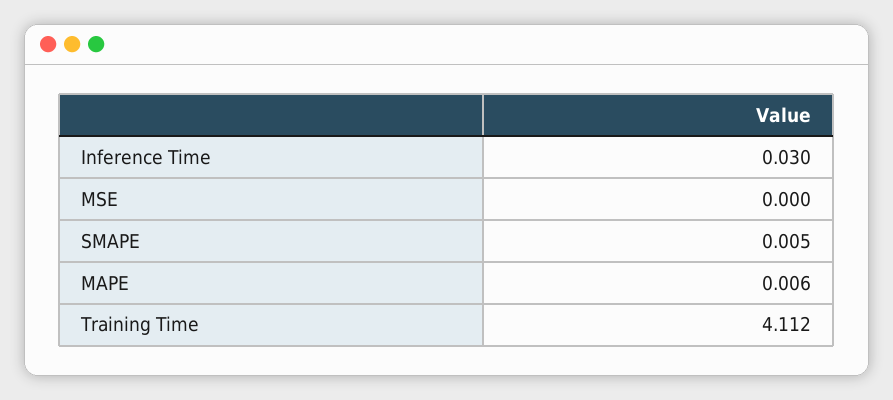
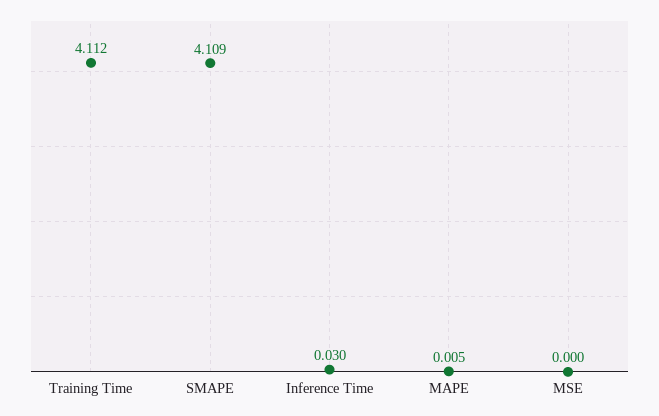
SMAPE: 0.005 -> 4.109
MAPE: 0.006 -> 0.005

